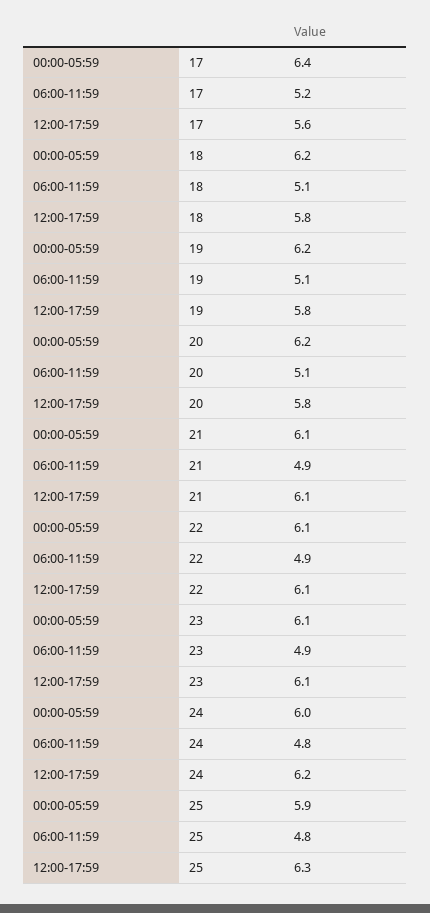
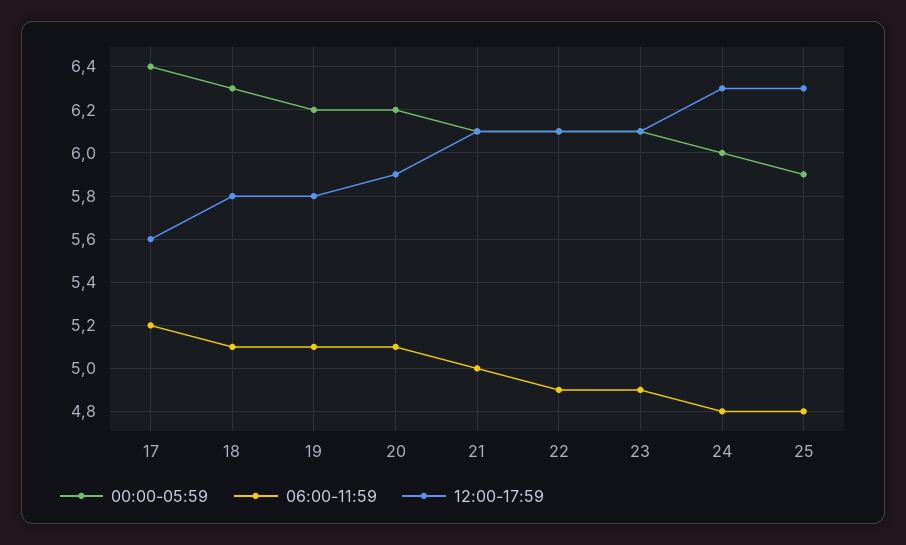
00:00-05:59, 18: 6.2 -> 6.3
12:00-17:59, 20: 5.8 -> 5.9
06:00-11:59, 21: 4.9 -> 5
12:00-17:59, 24: 6.2 -> 6.3

